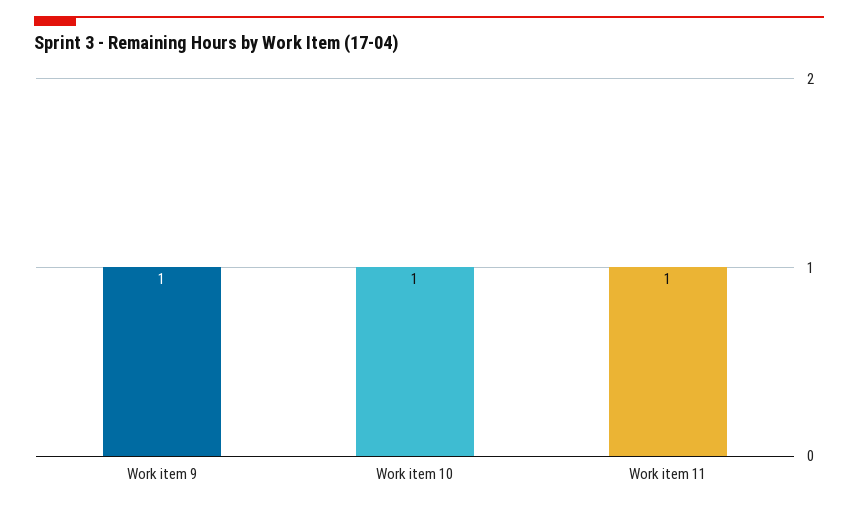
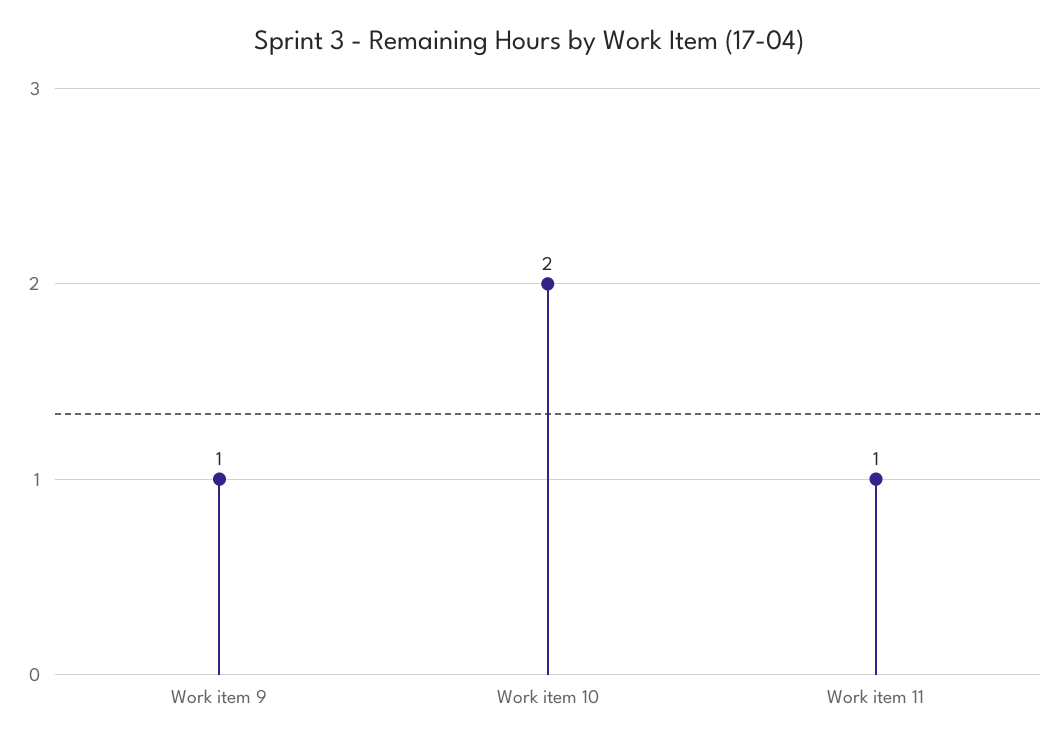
Work item 10: 1 -> 2

